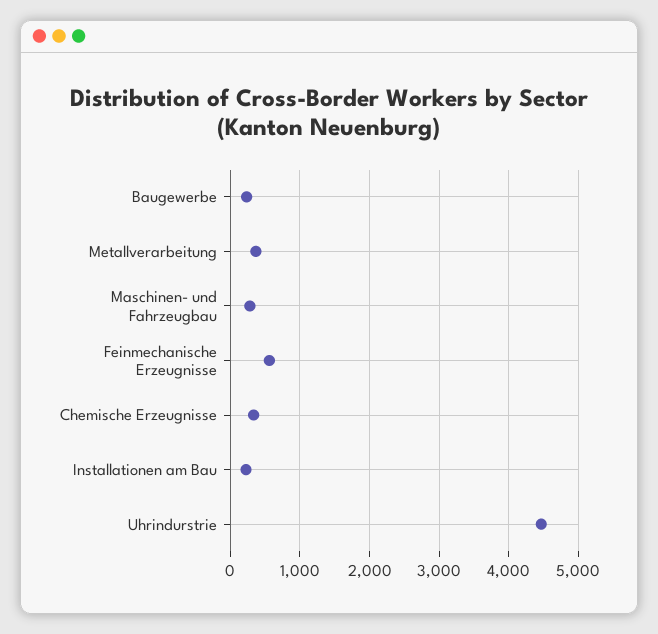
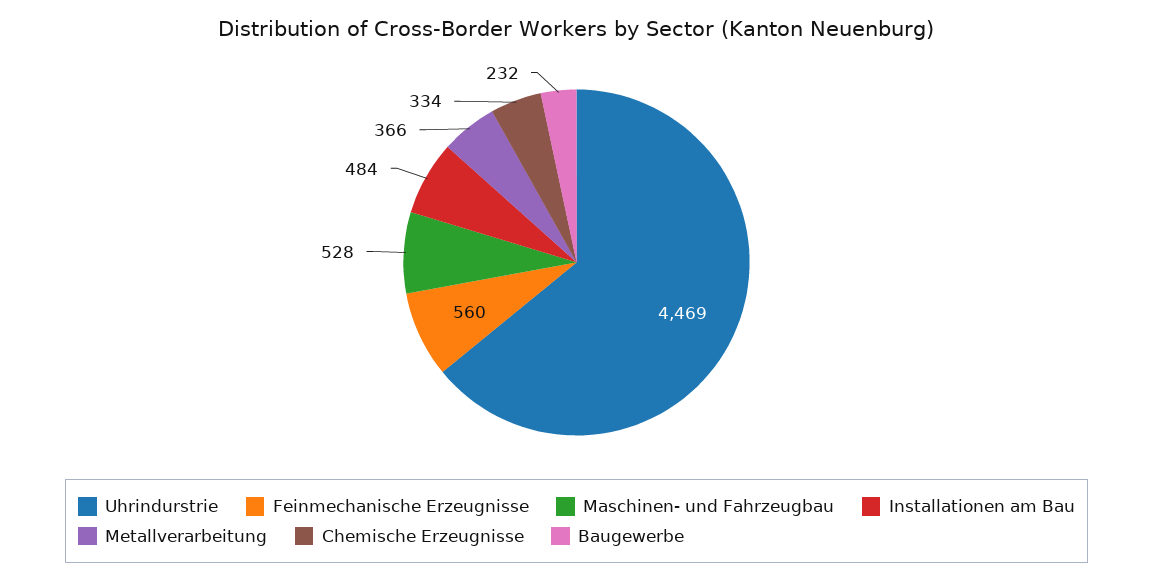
Maschinen- und Fahrzeugbau: 300 -> 528
Installationen am Bau: 200 -> 484

